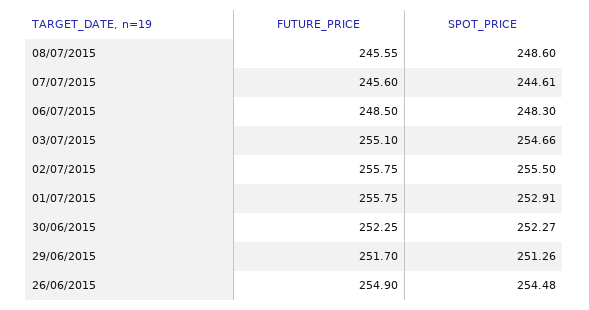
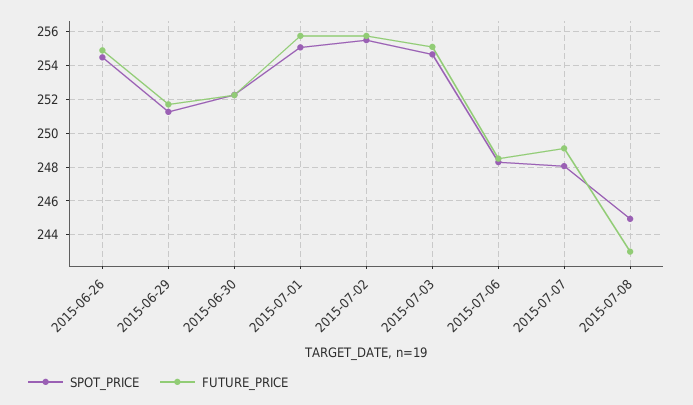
FUTURE_PRICE, 08/07/2015: 245.55 -> 243
SPOT_PRICE, 08/07/2015: 248.6 -> 245
FUTURE_PRICE, 07/07/2015: 245.6 -> 249
SPOT_PRICE, 07/07/2015: 244.61 -> 248
SPOT_PRICE, 01/07/2015: 252.91 -> 255

